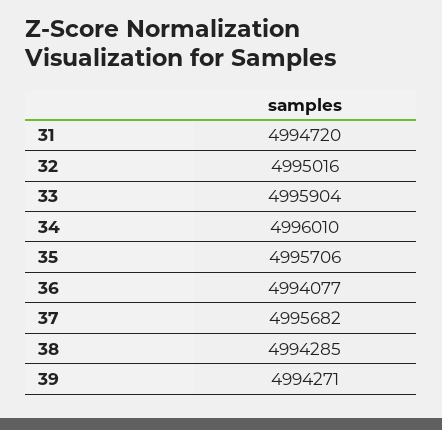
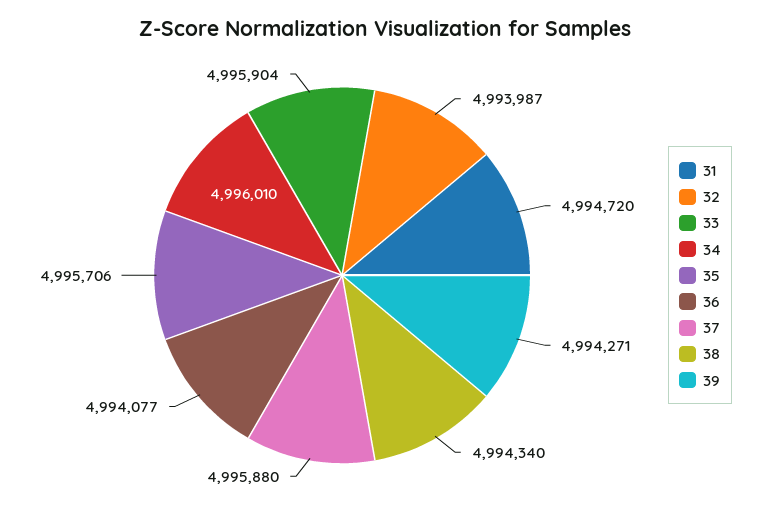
32: 4995016 -> 4993987
37: 4995682 -> 4995880
38: 4994285 -> 4994340

